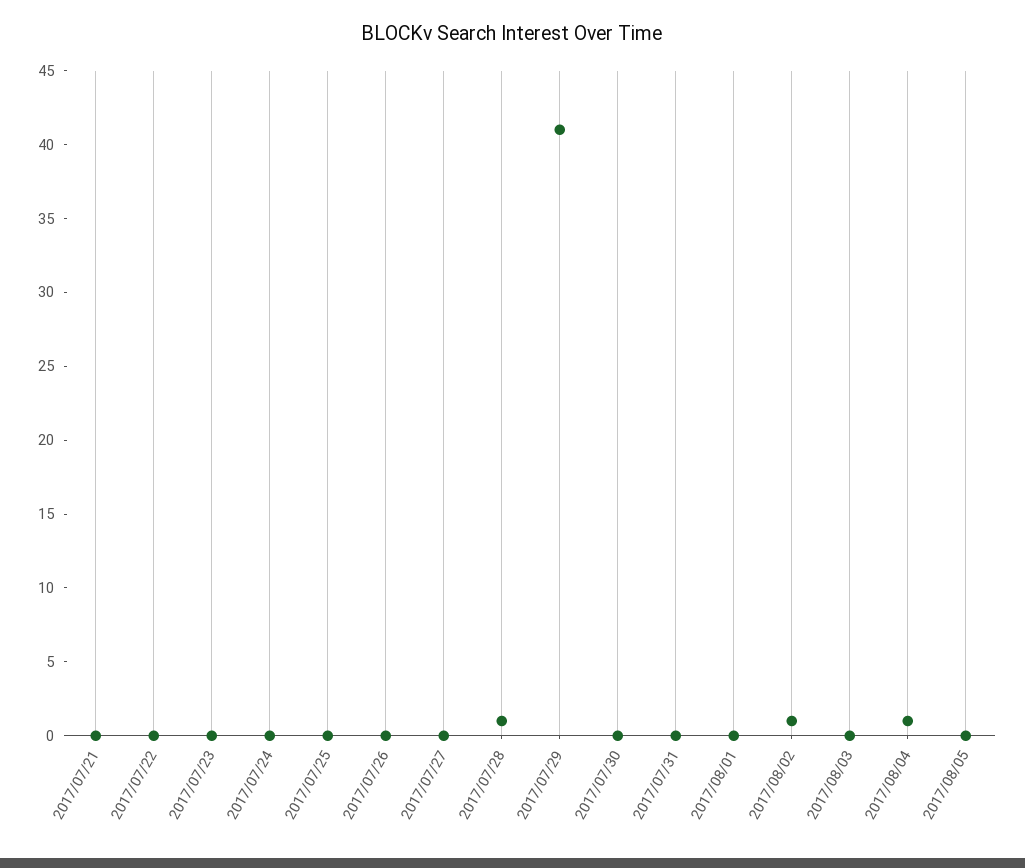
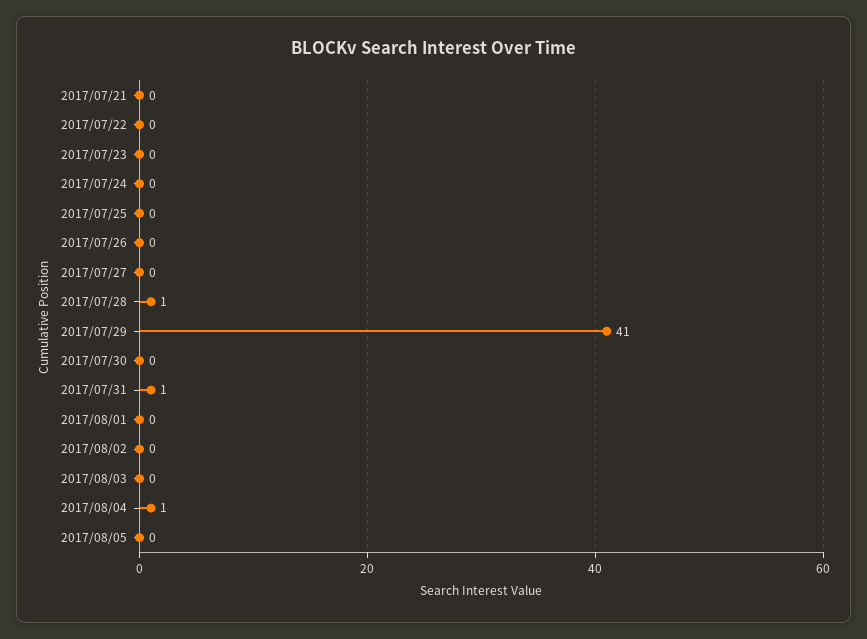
2017/07/31: 0 -> 1
2017/08/02: 1 -> 0

